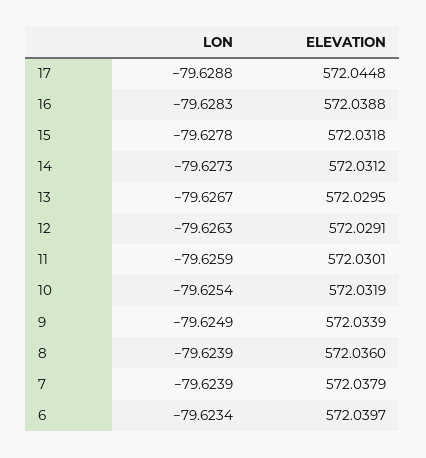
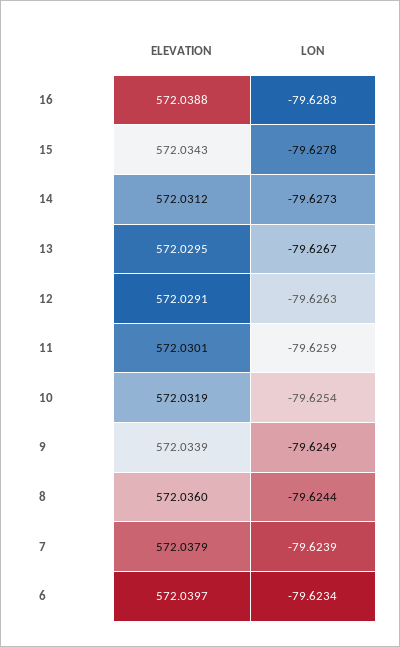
LON, 17: -79.6288 -> none
ELEVATION, 17: 572.0448 -> none
ELEVATION, 15: 572.0318 -> 572.0343
LON, 8: -79.6239 -> -79.6244

